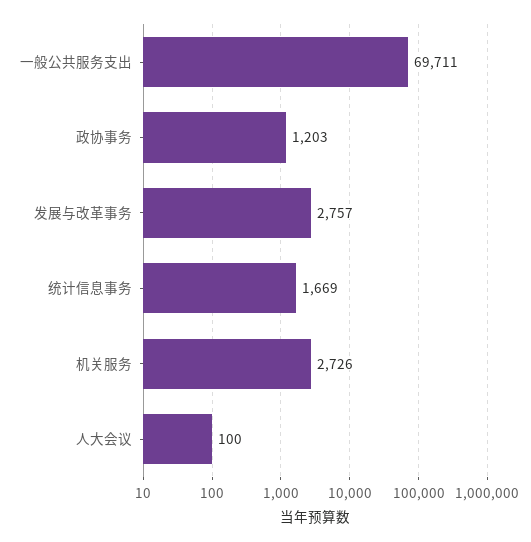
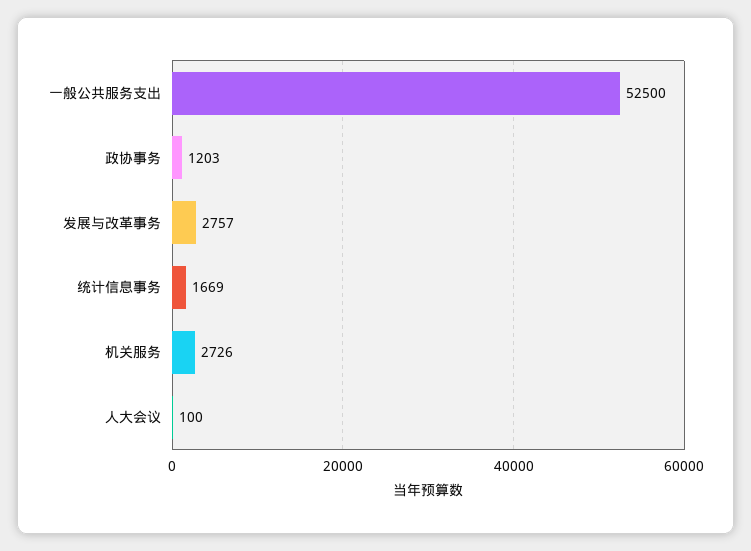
一般公共服务支出: 69711 -> 52500

